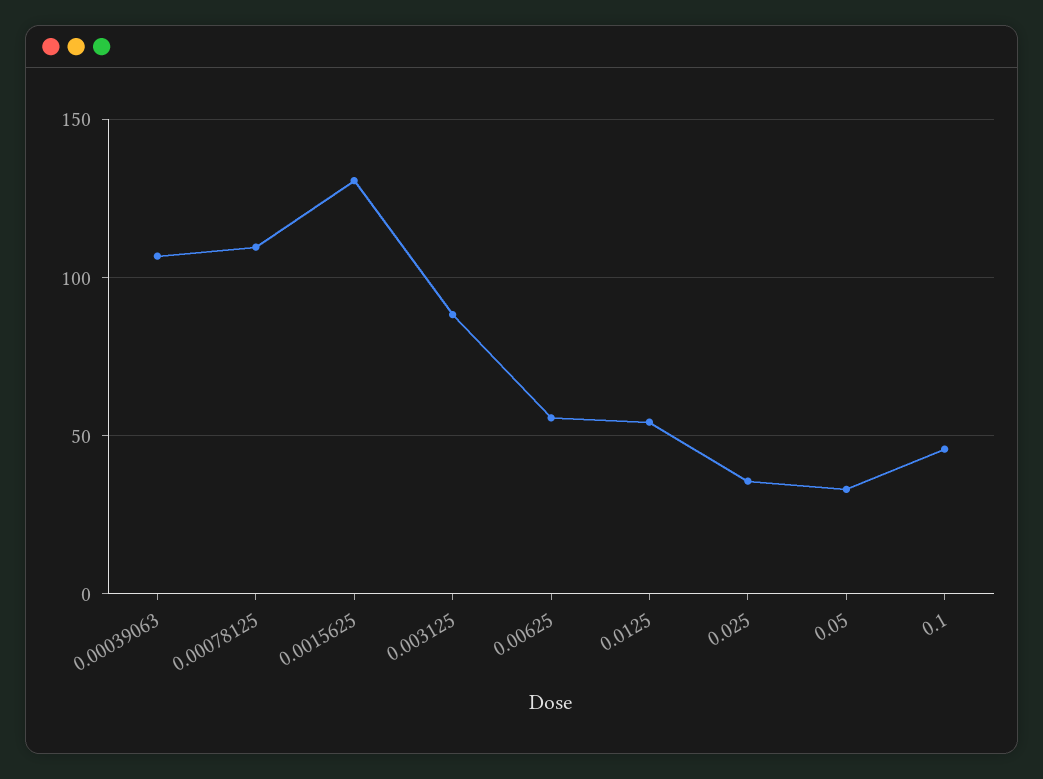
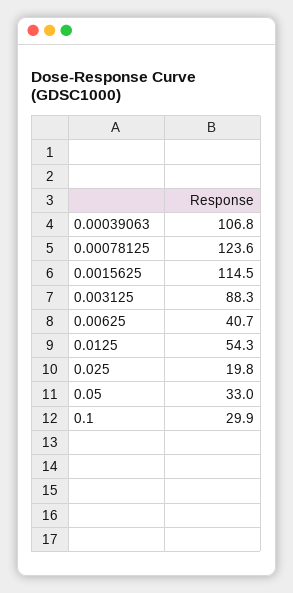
0.00078125: 110 -> 123.6
0.0015625: 130 -> 114.5
0.00625: 55 -> 40.7
0.025: 35 -> 19.8
0.1: 45 -> 29.9

